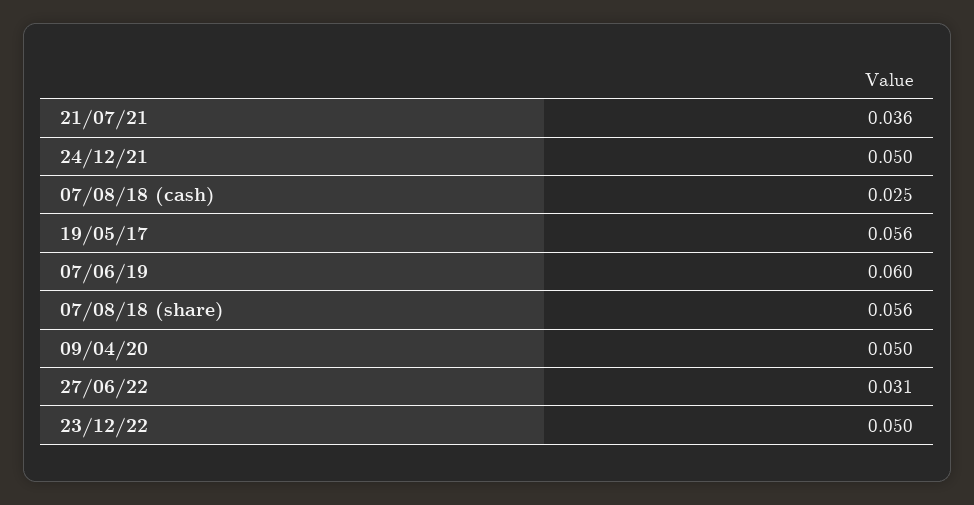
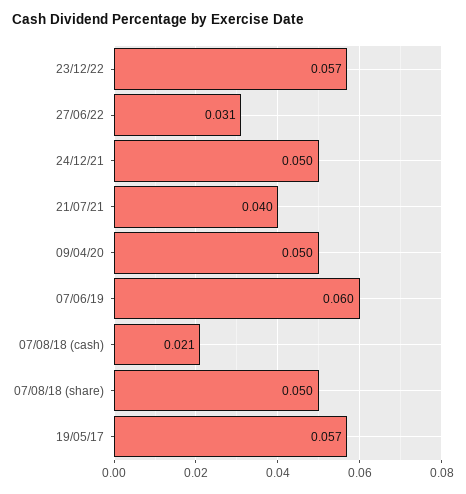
21/07/21: 0.036 -> 0.04
07/08/18 (cash): 0.025 -> 0.021
19/05/17: 0.056 -> 0.057
07/08/18 (share): 0.056 -> 0.05
23/12/22: 0.05 -> 0.057

